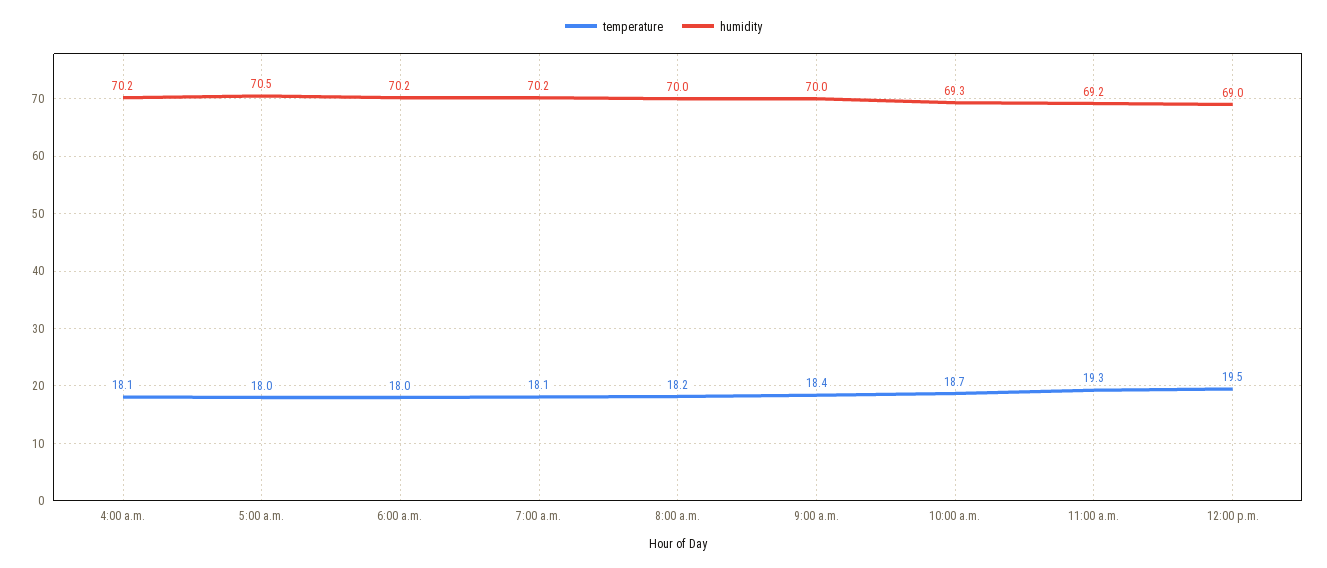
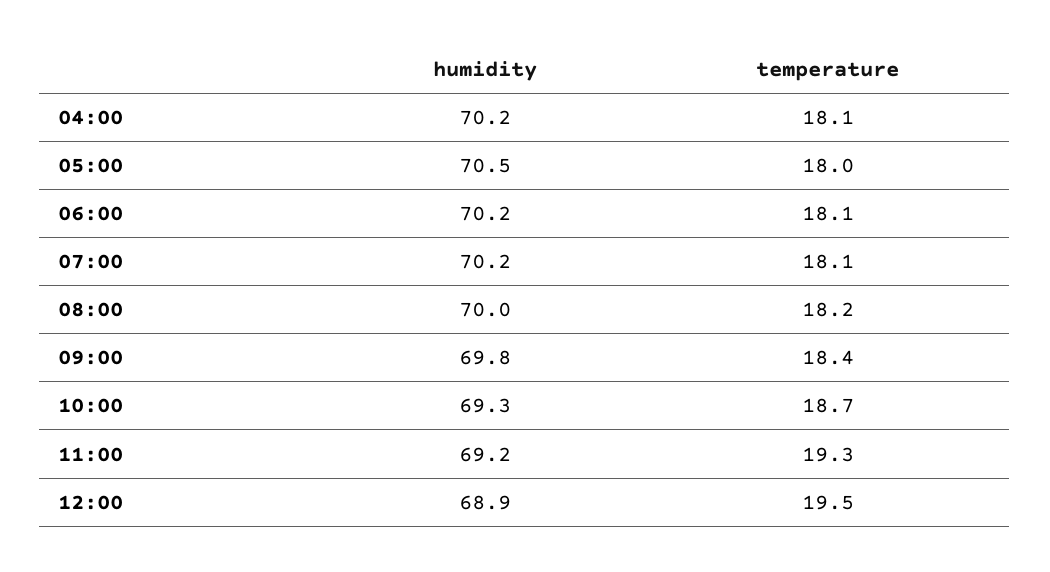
temperature, 6:00 a.m.: 18 -> 18.1
humidity, 9:00 a.m.: 70 -> 69.8
humidity, 12:00 p.m.: 69 -> 68.9

